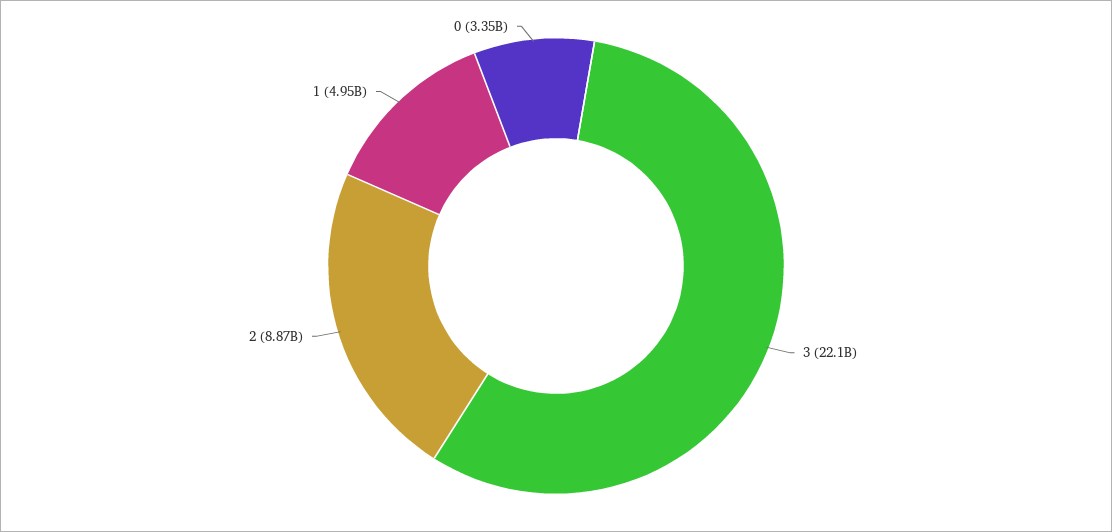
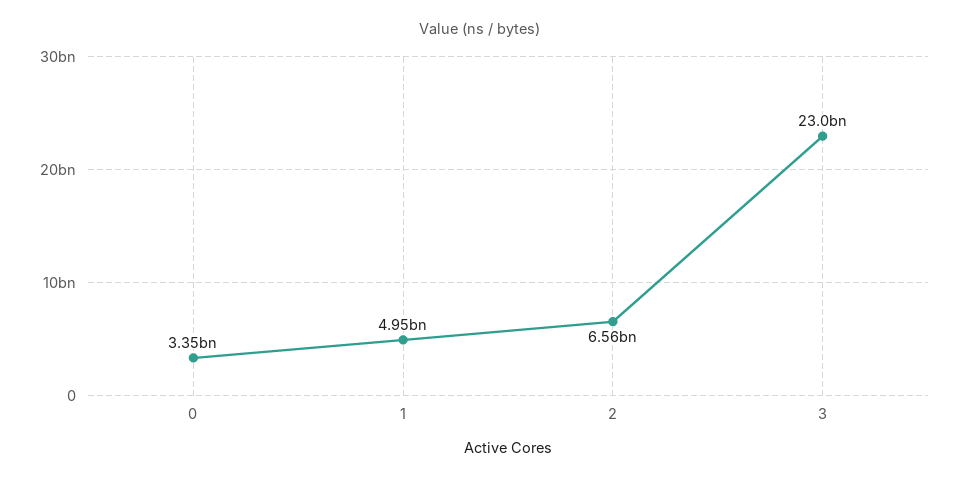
3: 22100000000 -> 23000000000
2: 8870000000 -> 6560000000

